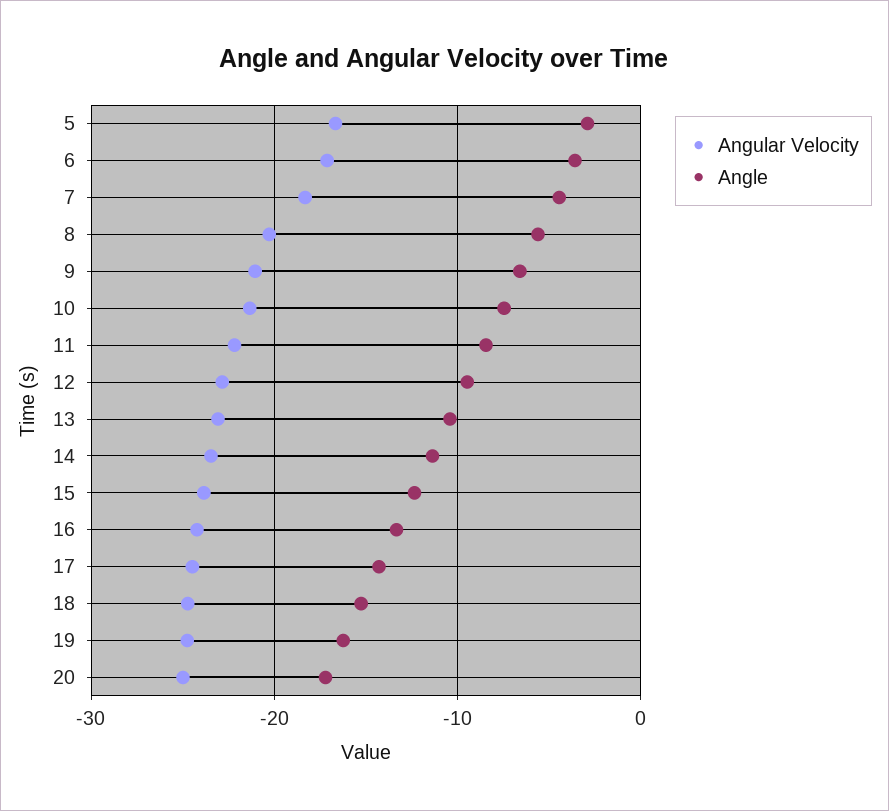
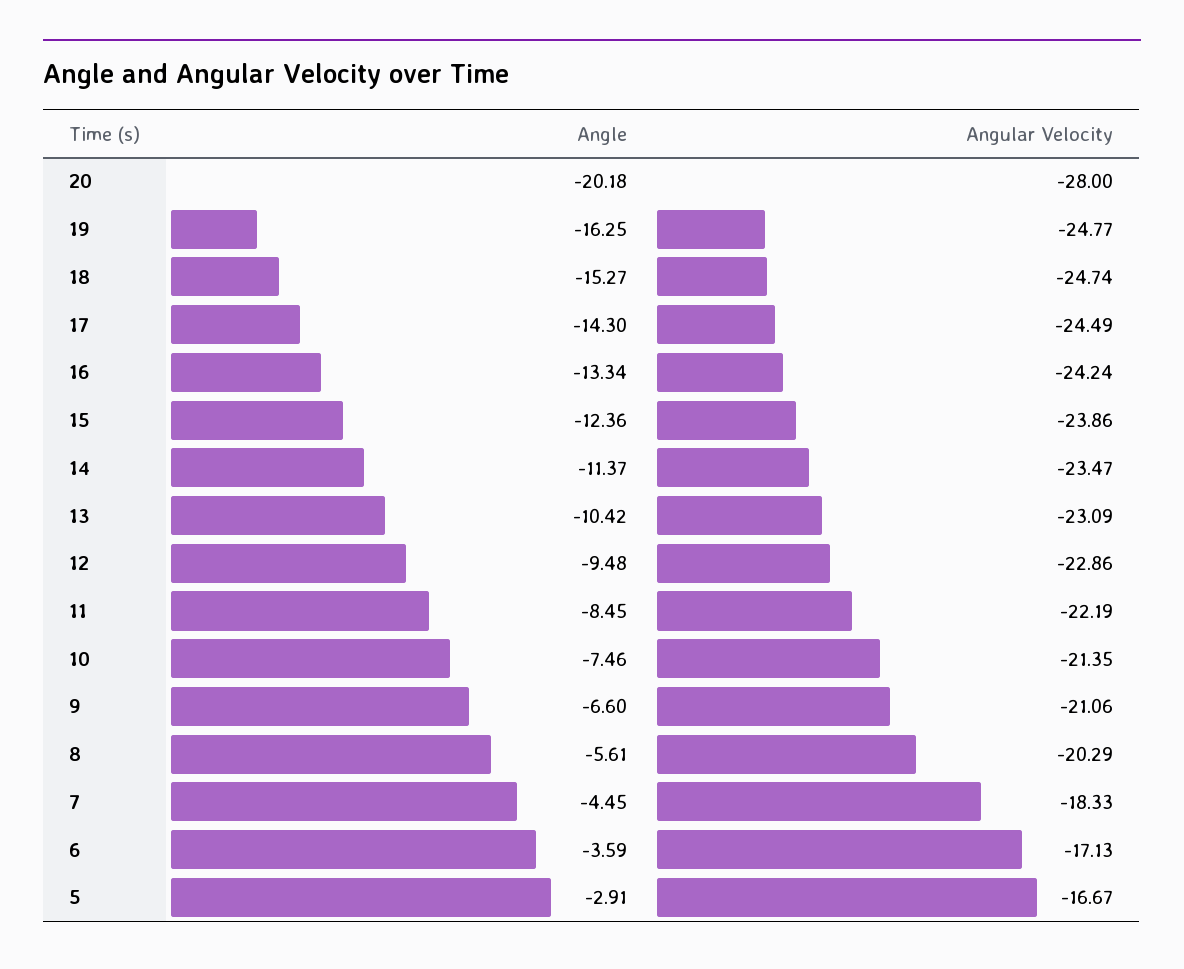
Angular Velocity, 20: -25 -> -28
Angle, 20: -17 -> -20.18

